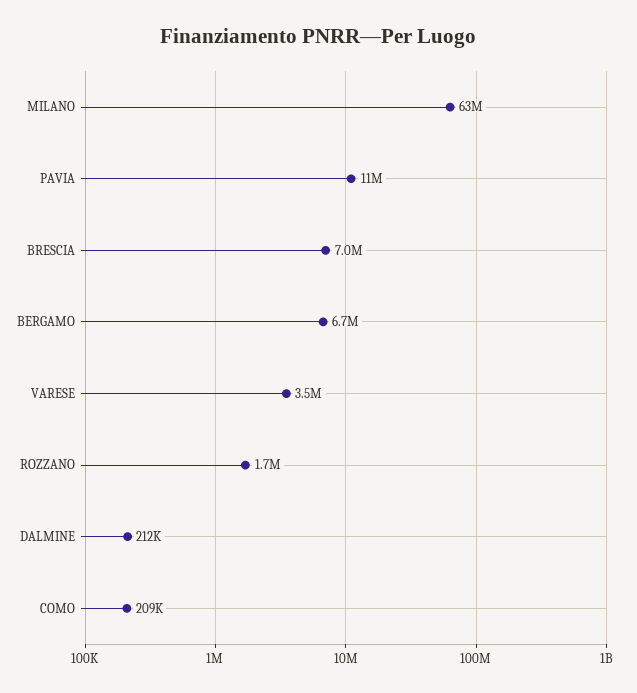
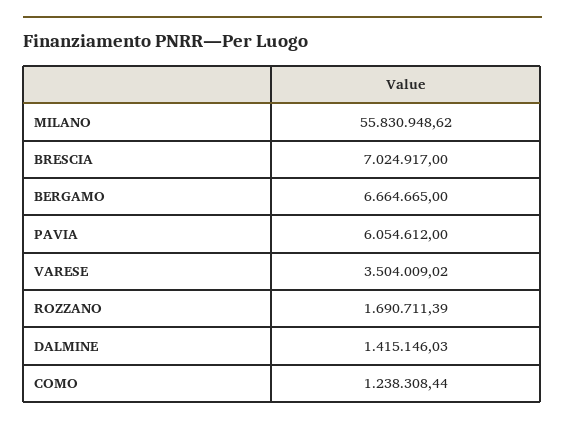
MILANO: 63000000 -> 55830948.62
PAVIA: 11000000 -> 6054612
DALMINE: 212000 -> 1415146.03
COMO: 209000 -> 1238308.44

